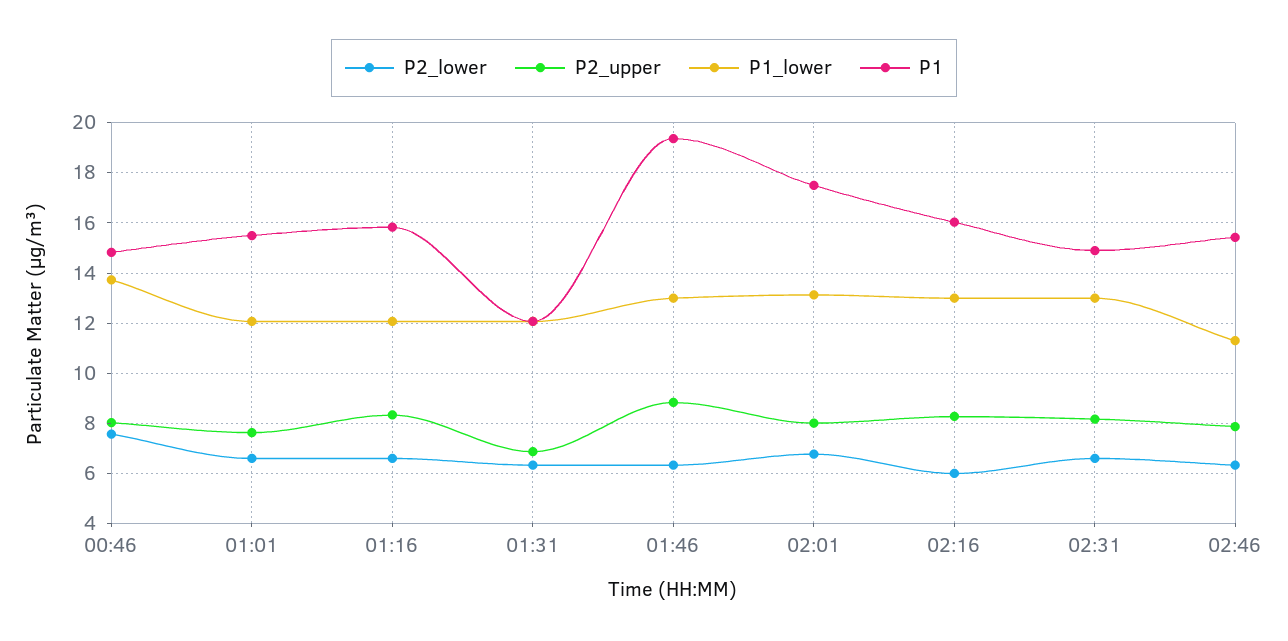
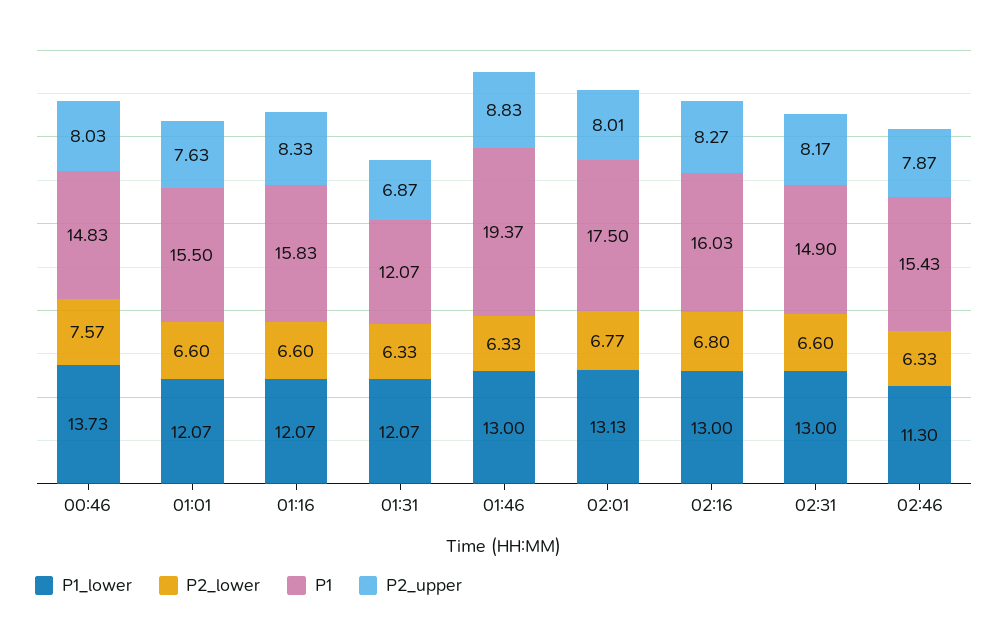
P2_lower, 02:16: 6 -> 6.8

